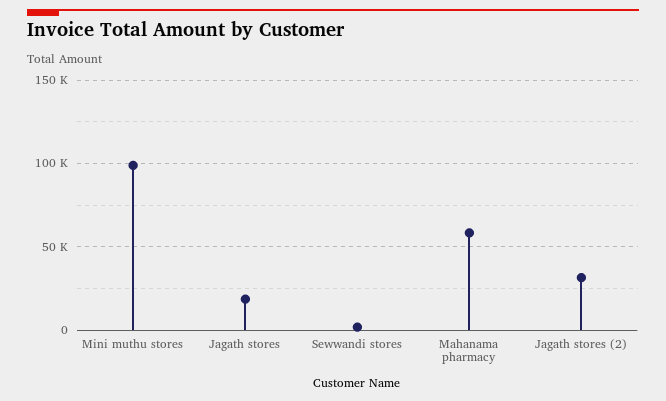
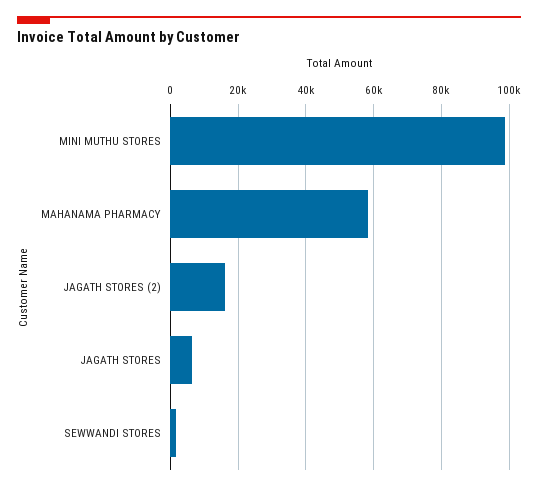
Jagath stores: 20000 -> 6000
Jagath stores (2): 30000 -> 16000

